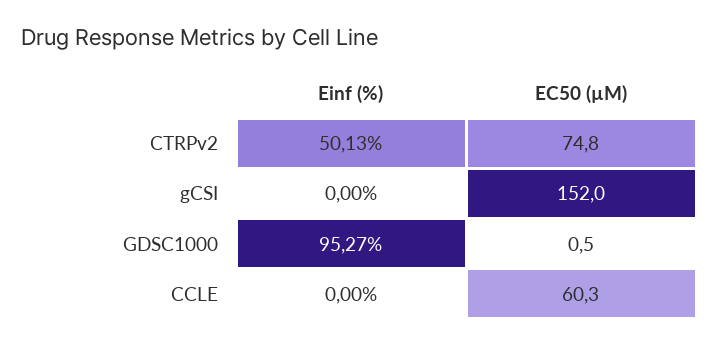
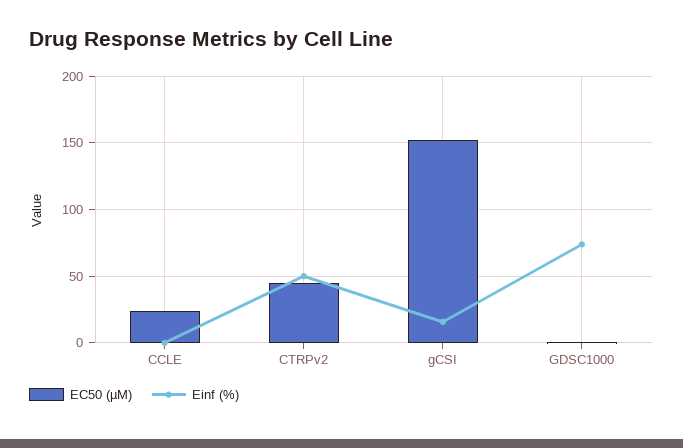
EC50 (µM), CTRPv2: 74.8 -> 45
Einf (%), gCSI: 0 -> 15
Einf (%), GDSC1000: 95.27 -> 75
EC50 (µM), CCLE: 60.3 -> 25

